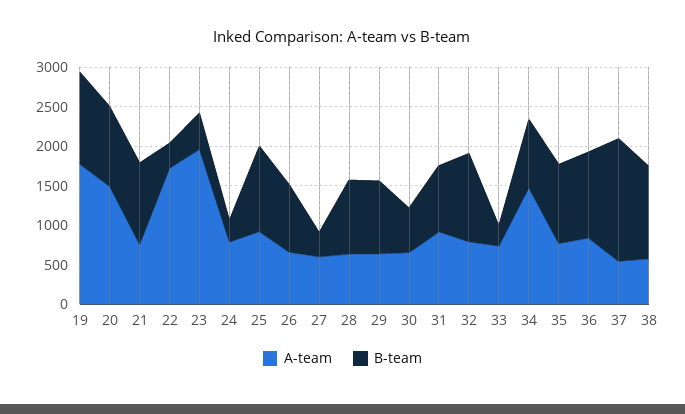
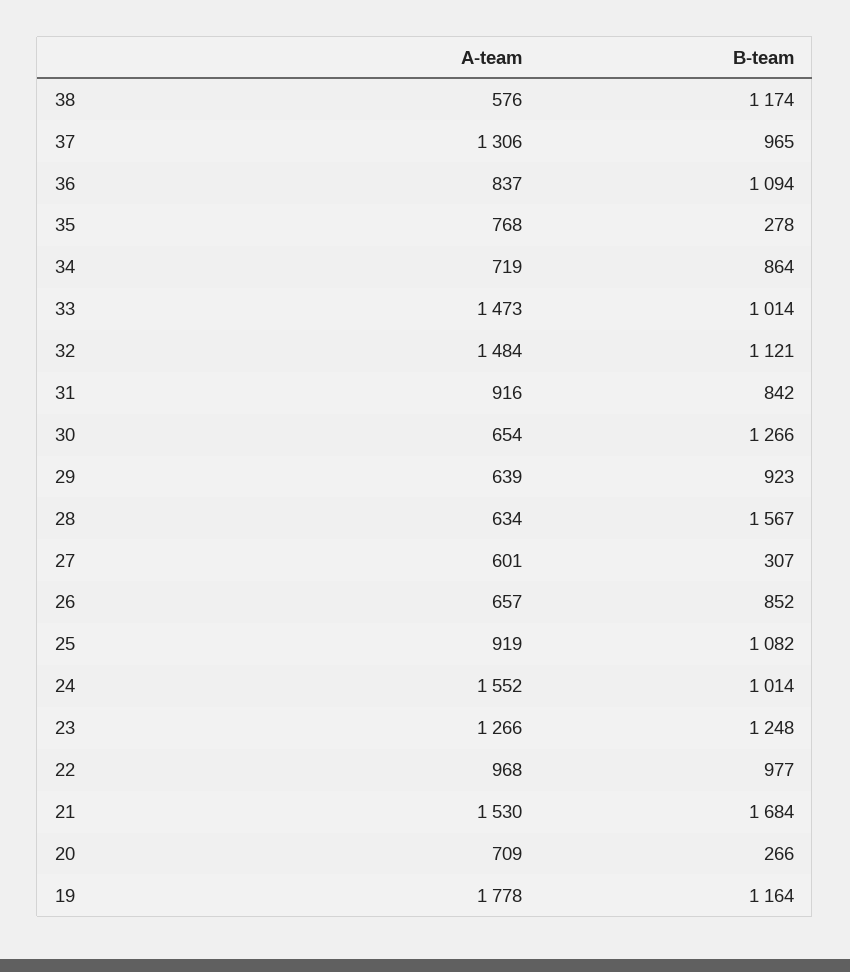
A-team, 20: 1500 -> 709
B-team, 20: 1000 -> 266
A-team, 21: 750 -> 1530
B-team, 21: 1000 -> 1684
A-team, 22: 1750 -> 968
B-team, 22: 250 -> 977
A-team, 23: 2000 -> 1266
B-team, 23: 500 -> 1248
A-team, 24: 750 -> 1552
B-team, 24: 250 -> 1014
B-team, 28: 1000 -> 1567
B-team, 30: 500 -> 1266
A-team, 32: 750 -> 1484
A-team, 33: 750 -> 1473
B-team, 33: 250 -> 1014
A-team, 34: 1500 -> 719
B-team, 35: 1000 -> 278
A-team, 37: 500 -> 1306
B-team, 37: 1500 -> 965

